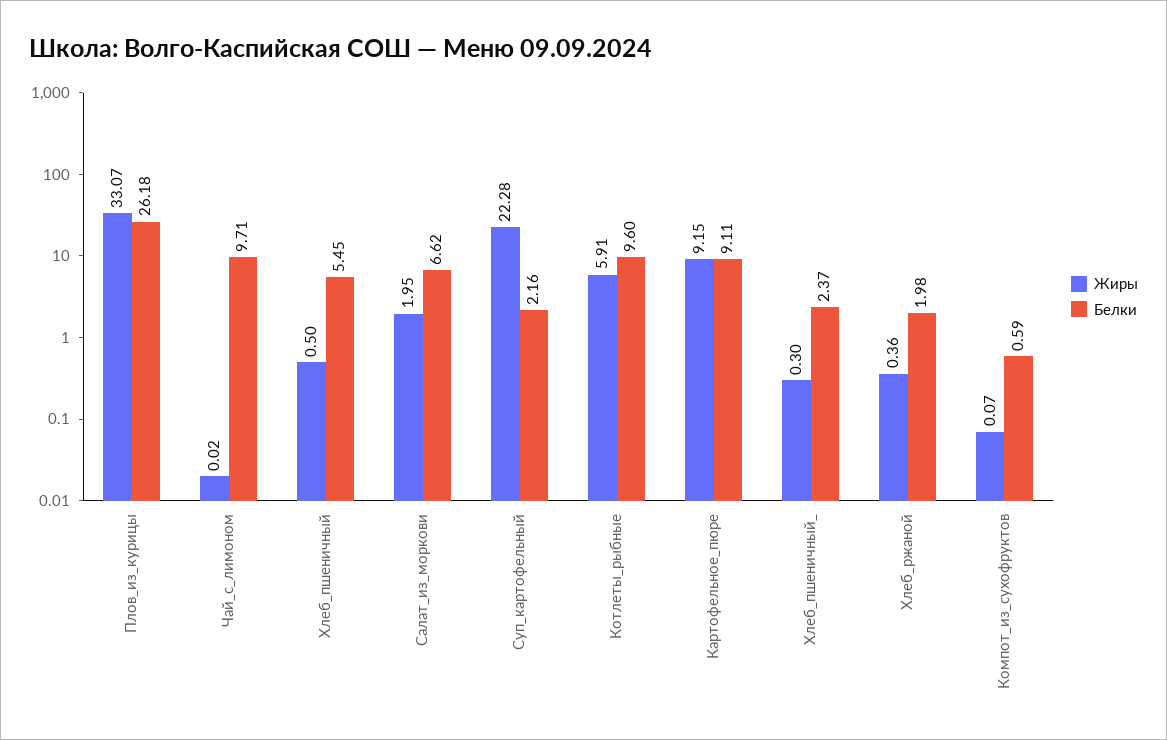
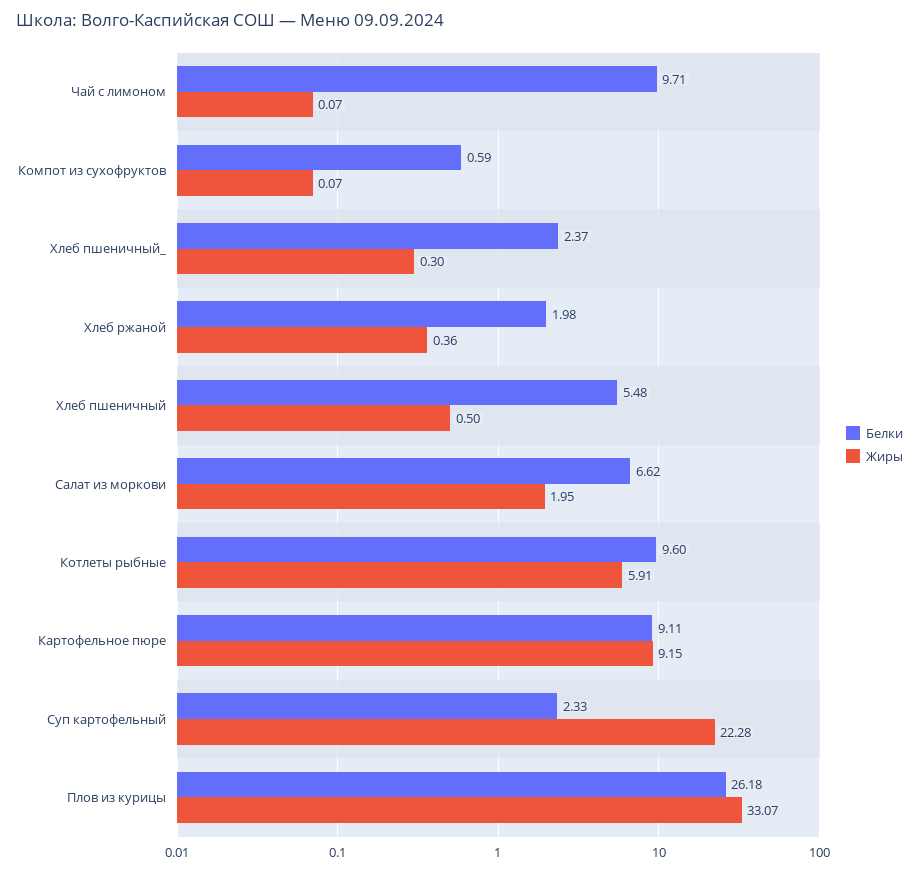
Жиры, Чай_с_лимоном: 0.02 -> 0.07
Белки, Хлеб_пшеничный: 5.45 -> 5.48
Белки, Суп_картофельный: 2.16 -> 2.33

